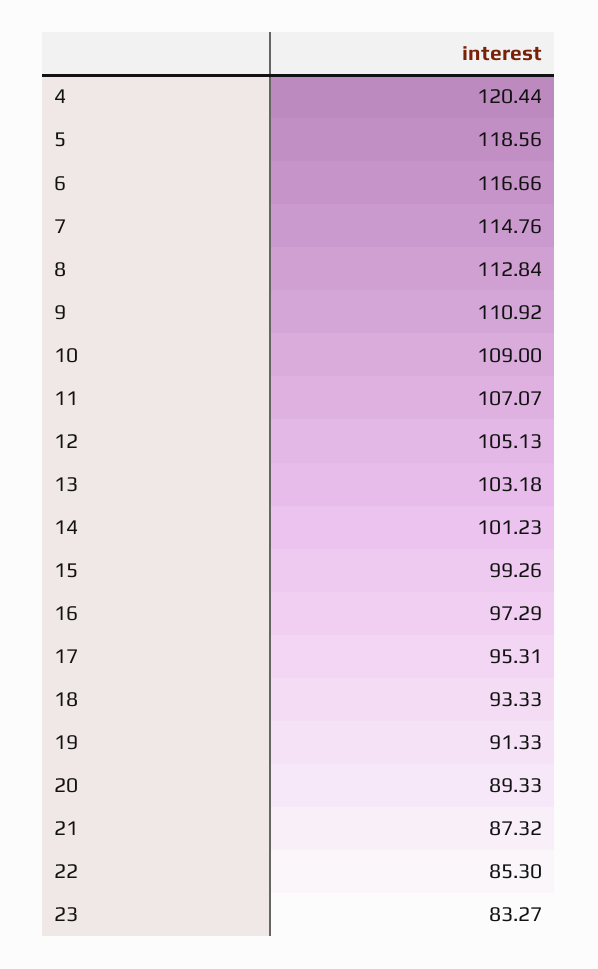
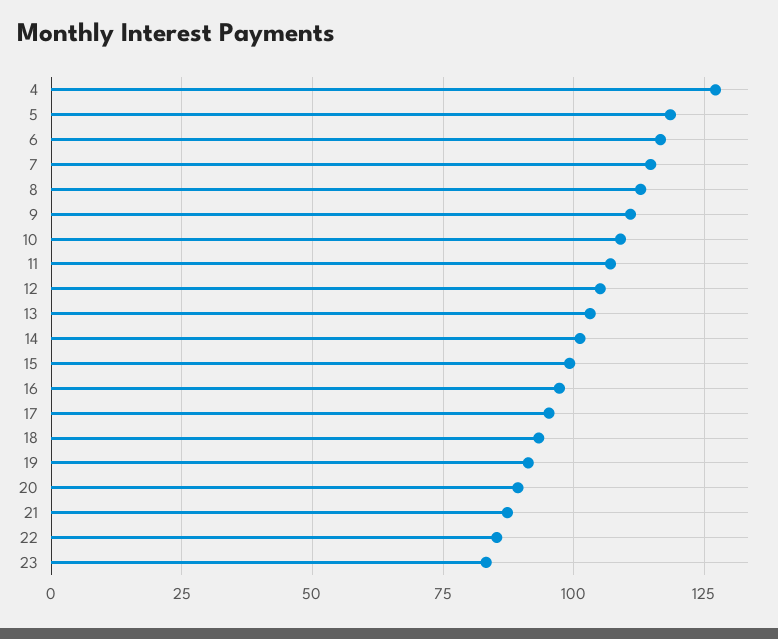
4: 120.44 -> 127.5

